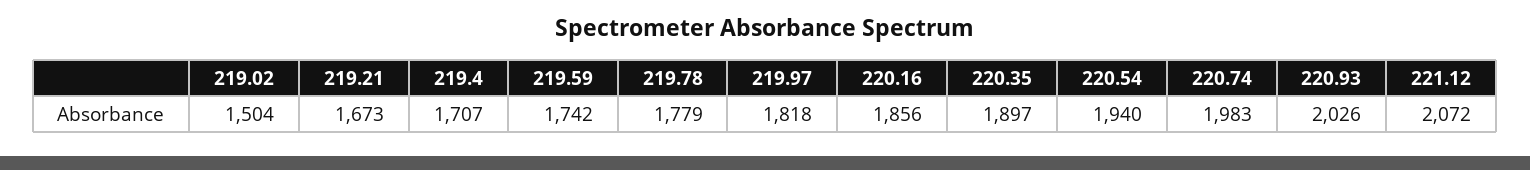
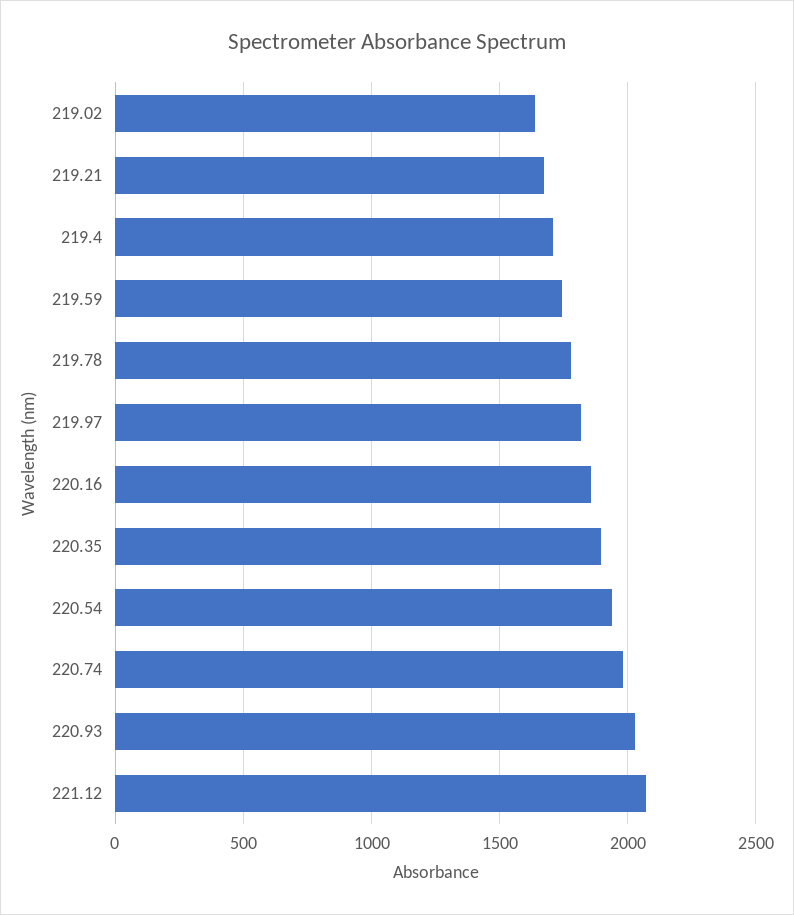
219.02: 1504 -> 1650

